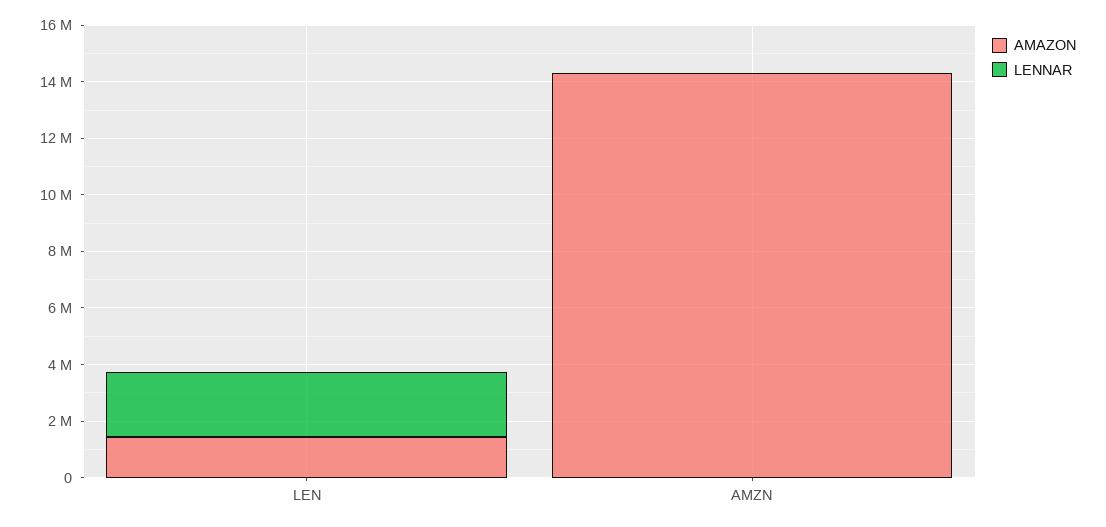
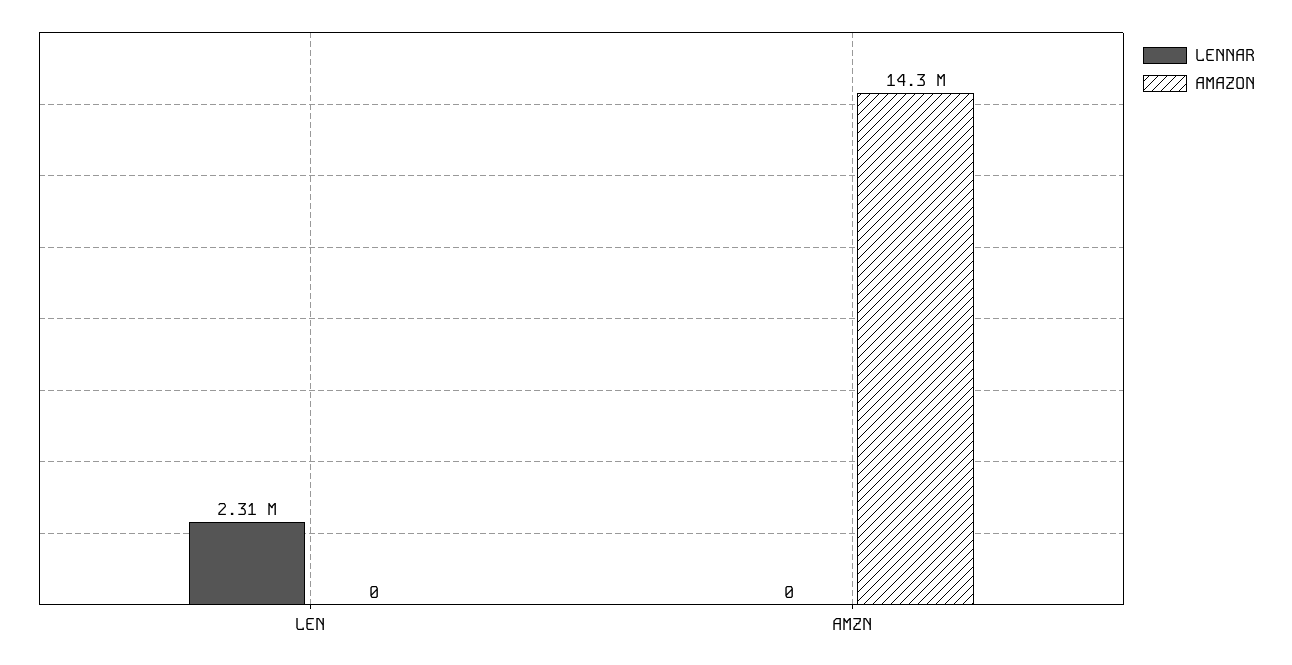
AMAZON, LEN: 1500000 -> 0

